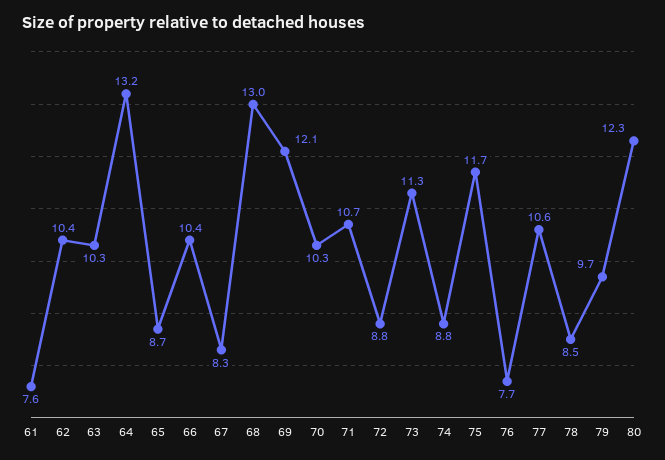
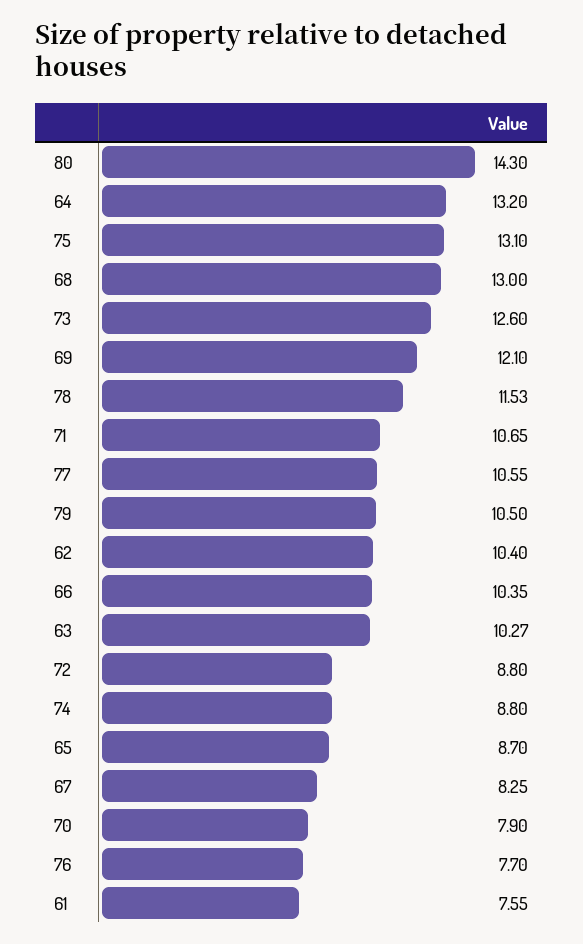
70: 10.3 -> 7.9
73: 11.3 -> 12.6
75: 11.7 -> 13.1
78: 8.5 -> 11.53
79: 9.7 -> 10.5
80: 12.3 -> 14.3

